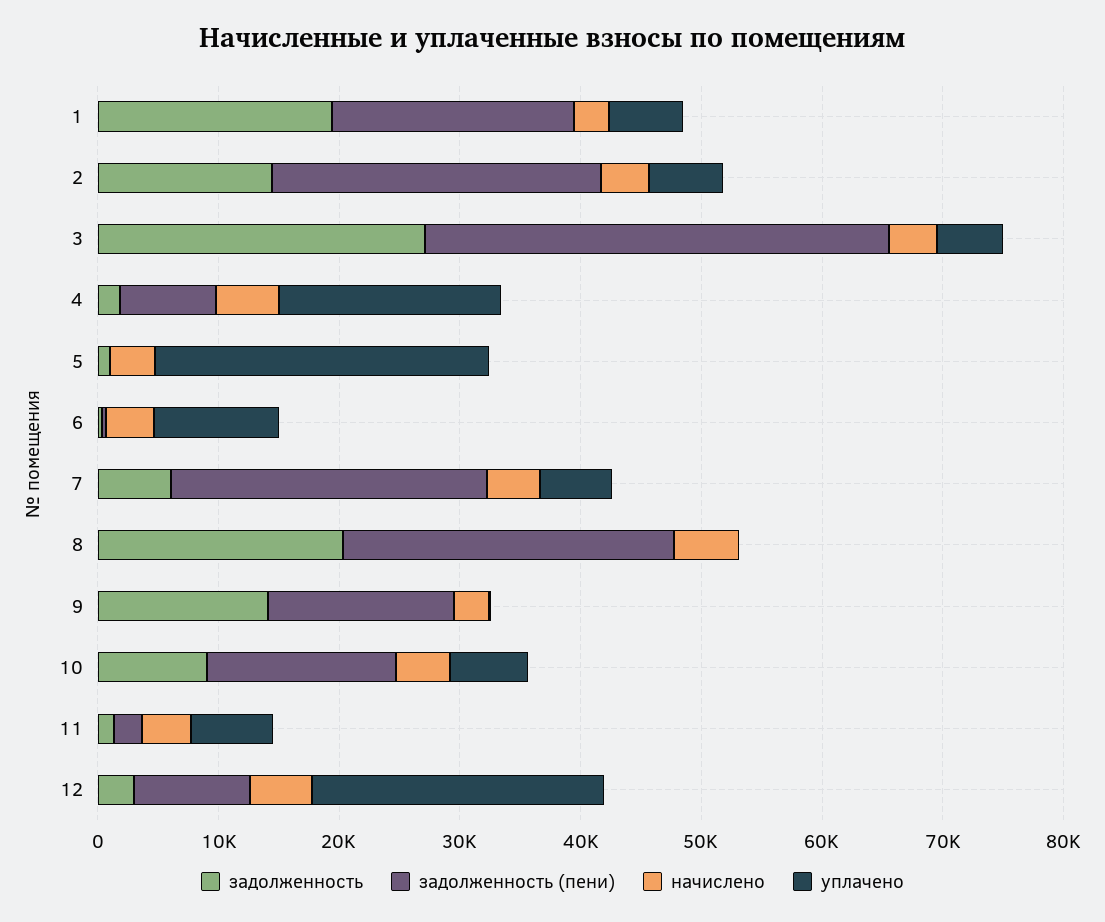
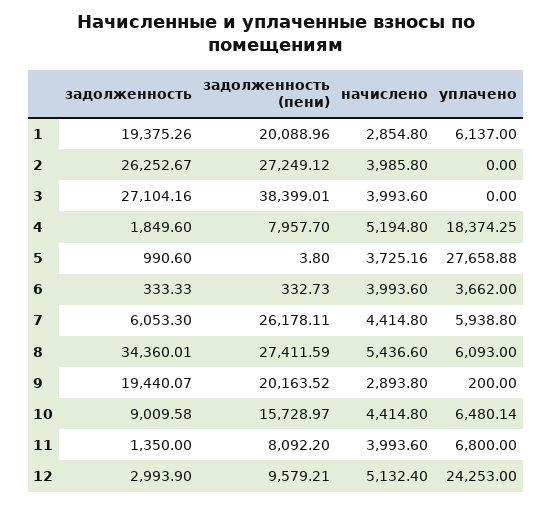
задолженность, 2: 14000 -> 26252.67
уплачено, 2: 6000 -> 0
уплачено, 3: 6000 -> 0
уплачено, 6: 10000 -> 3662
задолженность, 8: 20000 -> 34360.01
уплачено, 8: 0 -> 6093
задолженность, 9: 14000 -> 19440.07
задолженность (пени), 9: 16000 -> 20163.52
задолженность (пени), 11: 2000 -> 8092.2

